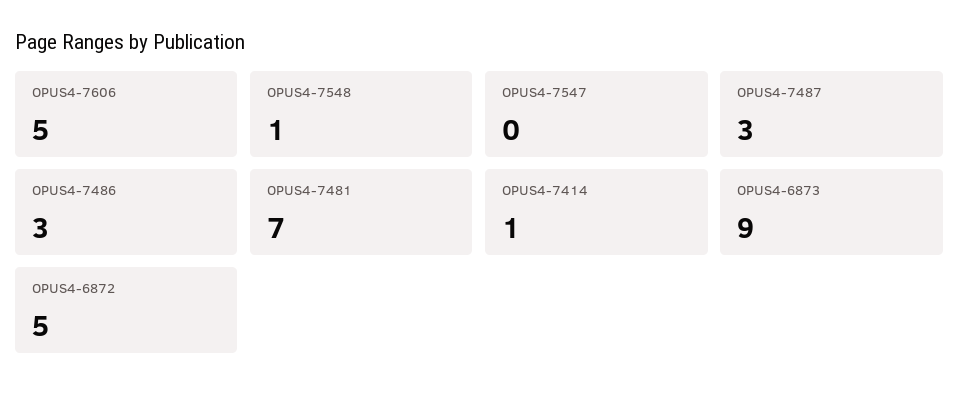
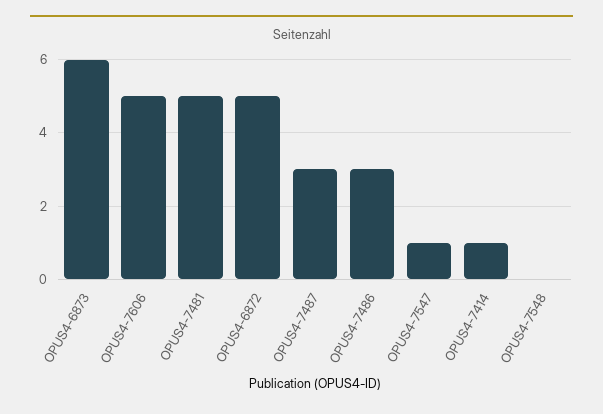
OPUS4-7548: 1 -> 0
OPUS4-7547: 0 -> 1
OPUS4-7481: 7 -> 5
OPUS4-6873: 9 -> 6

